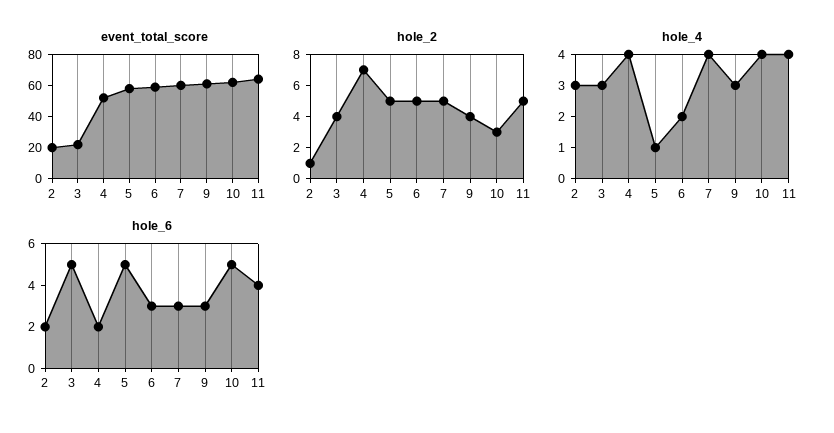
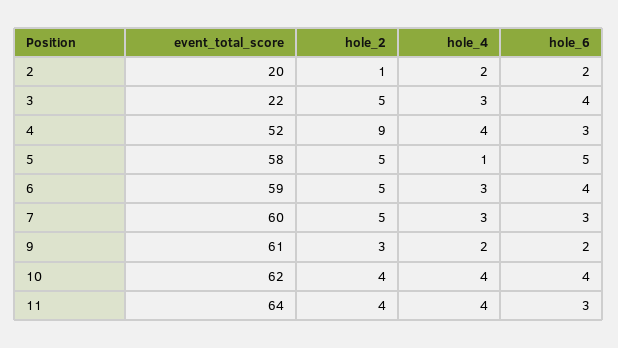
hole_2, 3: 4 -> 5
hole_2, 4: 7 -> 9
hole_2, 9: 4 -> 3
hole_2, 10: 3 -> 4
hole_2, 11: 5 -> 4
hole_4, 2: 3 -> 2
hole_4, 6: 2 -> 3
hole_4, 7: 4 -> 3
hole_4, 9: 3 -> 2
hole_6, 3: 5 -> 4
hole_6, 4: 2 -> 3
hole_6, 6: 3 -> 4
hole_6, 9: 3 -> 2
hole_6, 10: 5 -> 4
hole_6, 11: 4 -> 3

